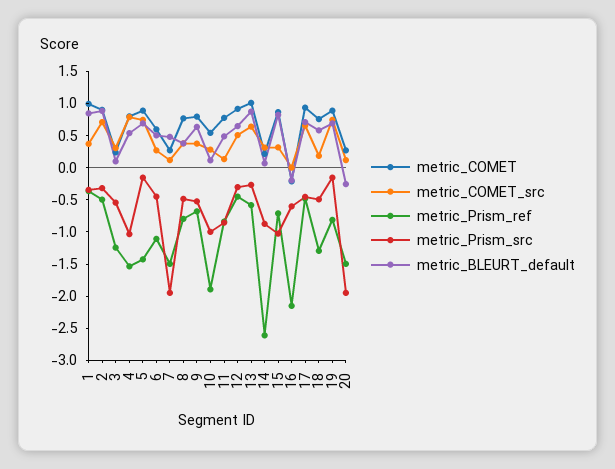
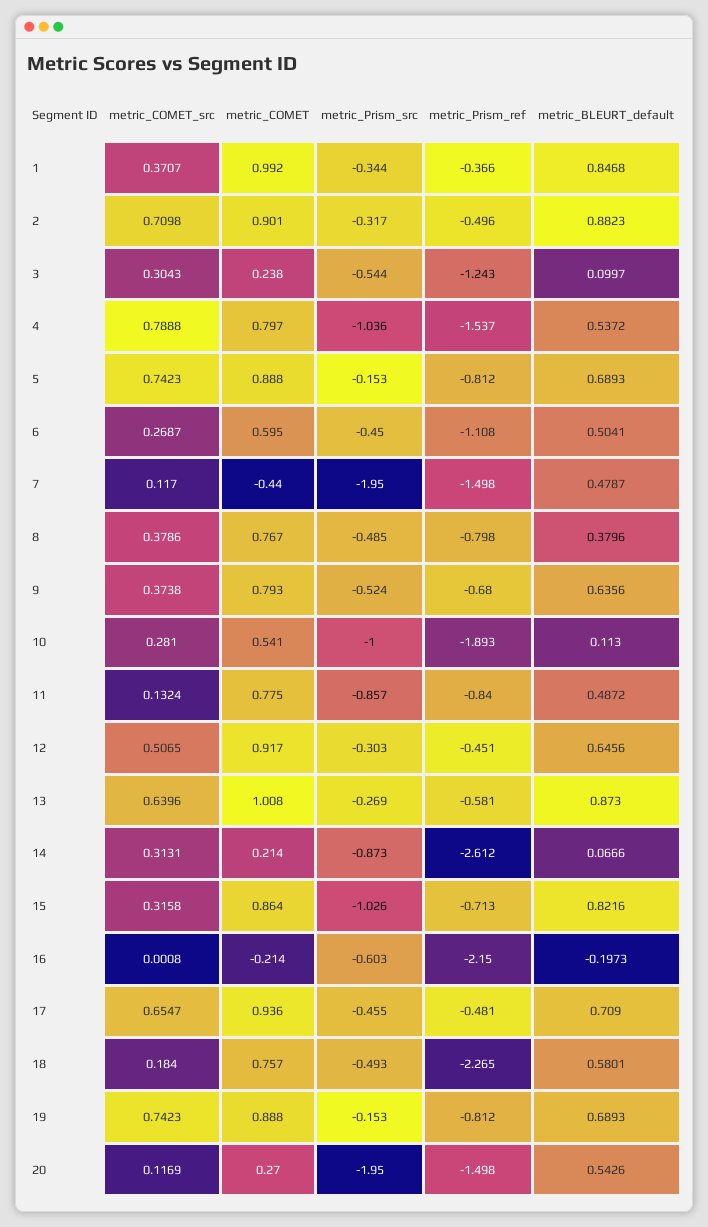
metric_Prism_ref, 5: -1.5 -> -0.812
metric_COMET, 7: 0.25 -> -0.44
metric_Prism_ref, 18: -1.25 -> -2.265
metric_BLEURT_default, 20: -0.25 -> 0.5426

